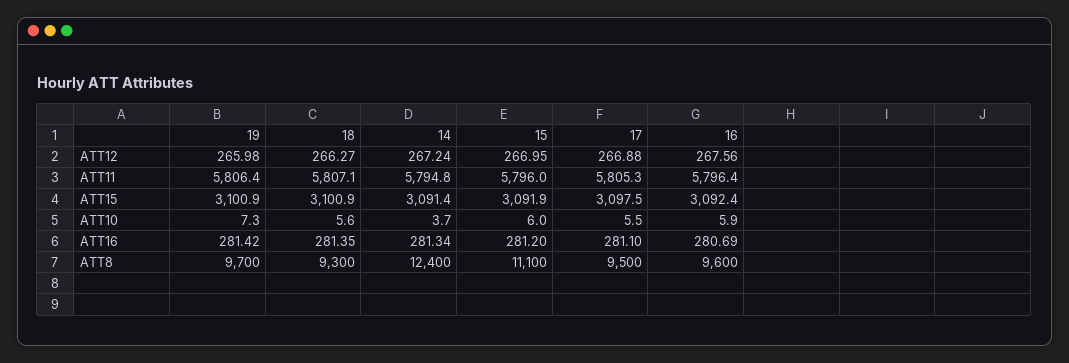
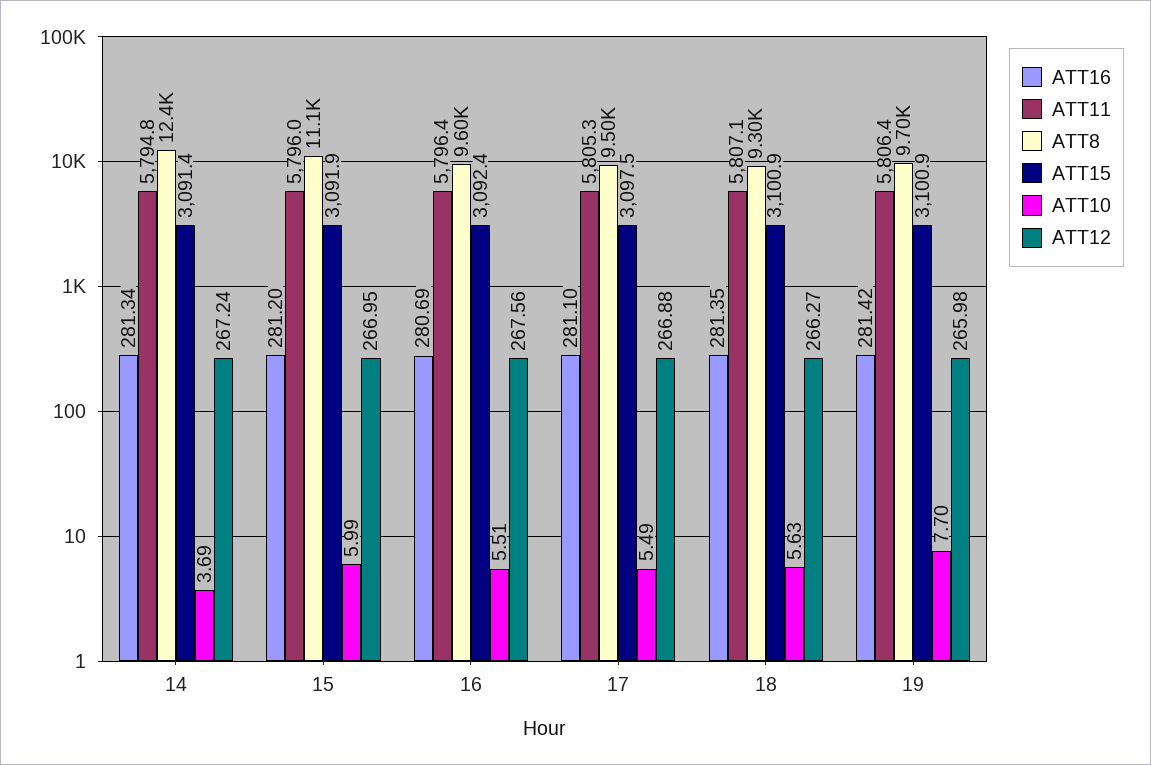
ATT10, 19: 7.3 -> 7.7
ATT10, 16: 5.9 -> 5.51

